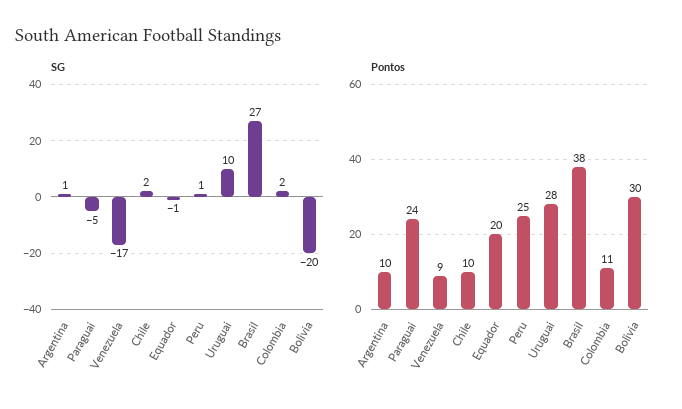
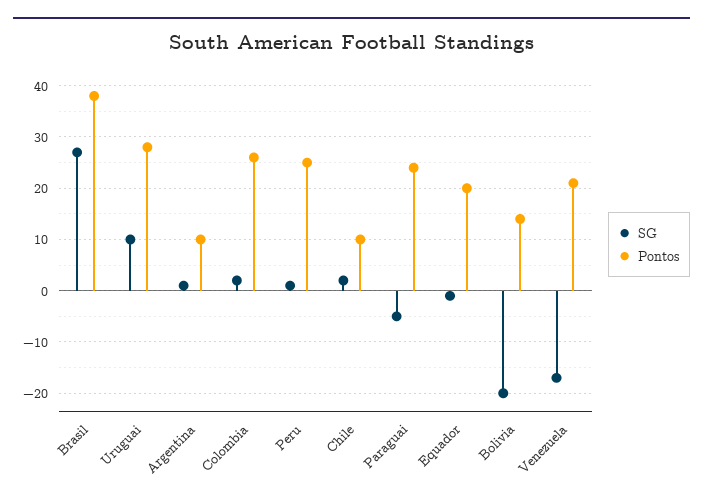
Pontos, Venezuela: 9 -> 20
Pontos, Colombia: 11 -> 25
Pontos, Bolivia: 30 -> 15

